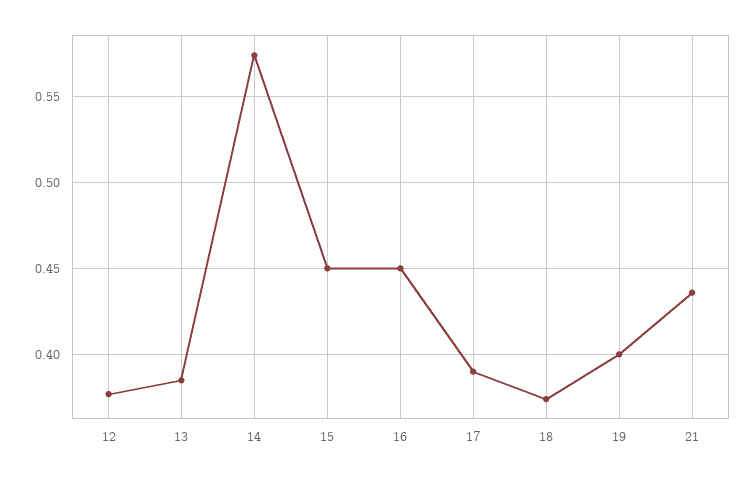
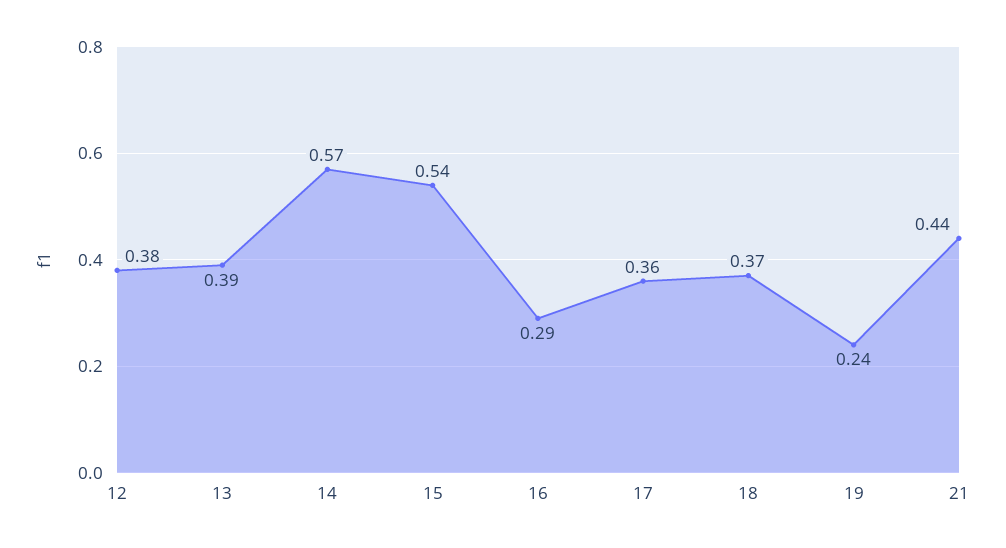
15: 0.45 -> 0.54
16: 0.45 -> 0.29
17: 0.39 -> 0.36
19: 0.4 -> 0.24

